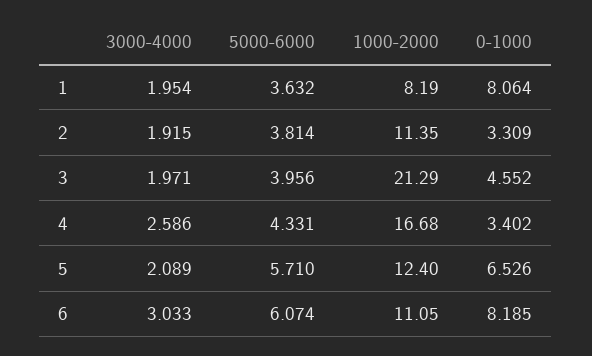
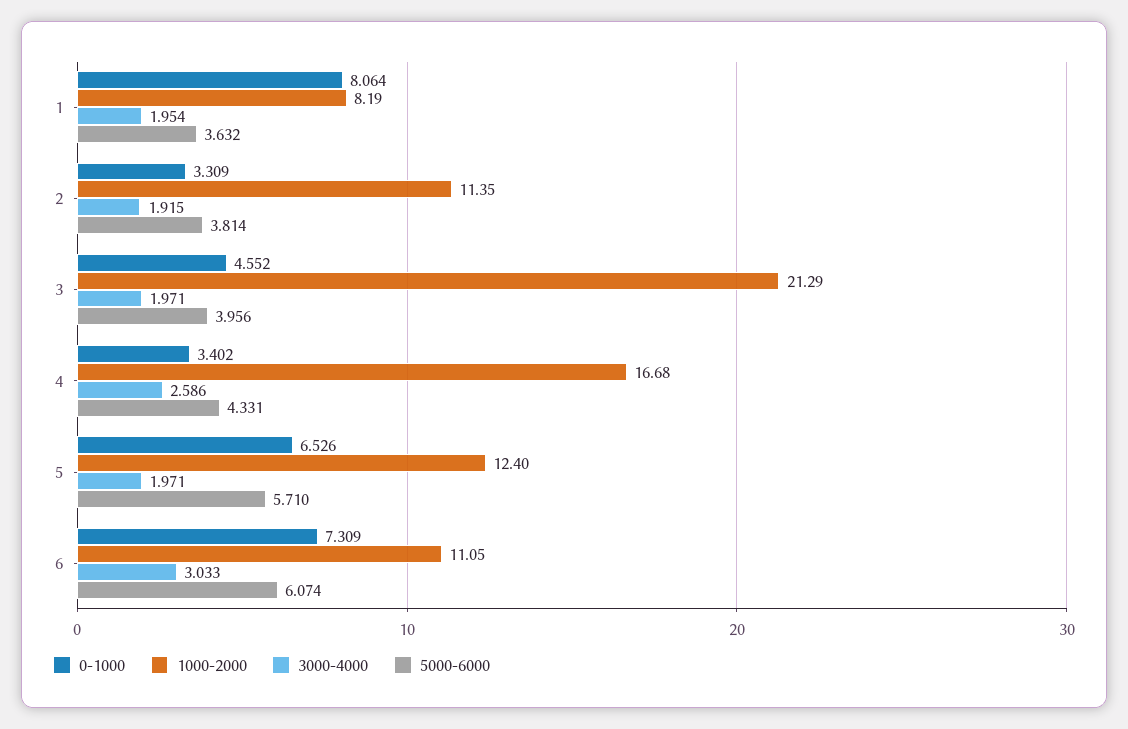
3000-4000, 5: 2.089 -> 1.971
0-1000, 6: 8.185 -> 7.309

